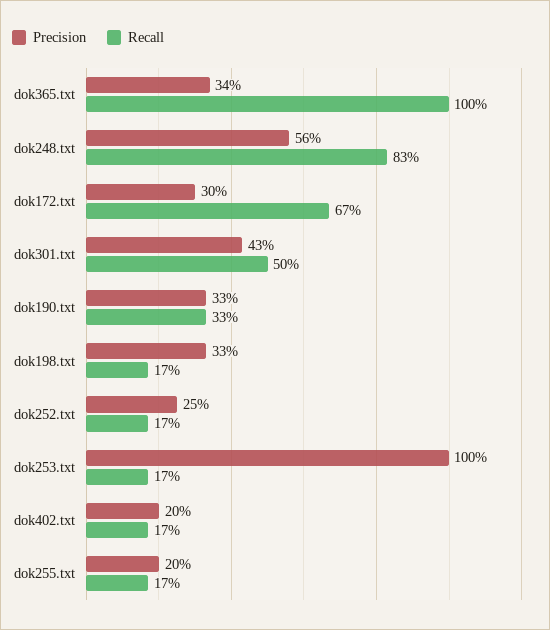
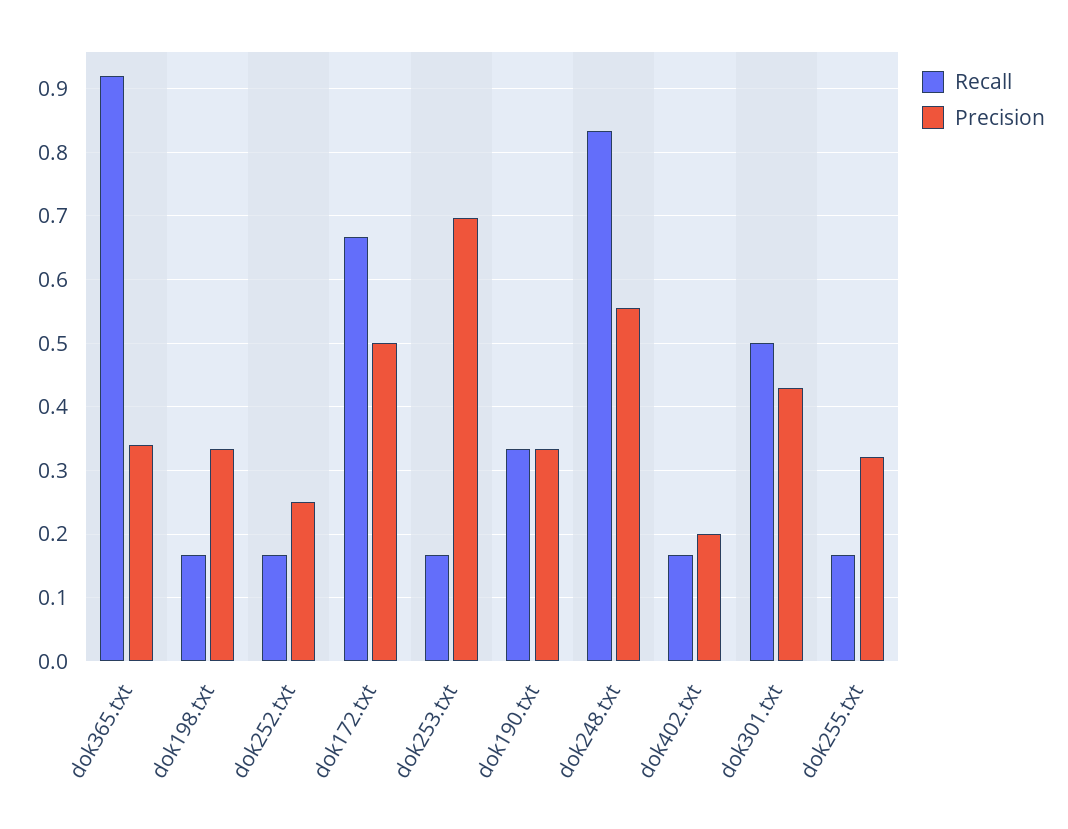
Recall, dok365.txt: 1 -> 0.92
Precision, dok172.txt: 0.3 -> 0.5
Precision, dok253.txt: 1 -> 0.7
Precision, dok255.txt: 0.2 -> 0.32

